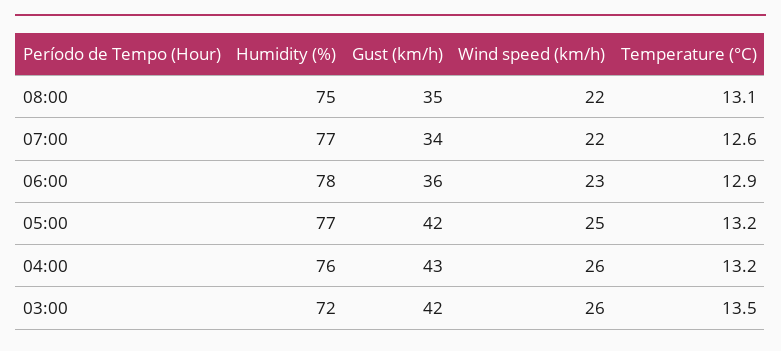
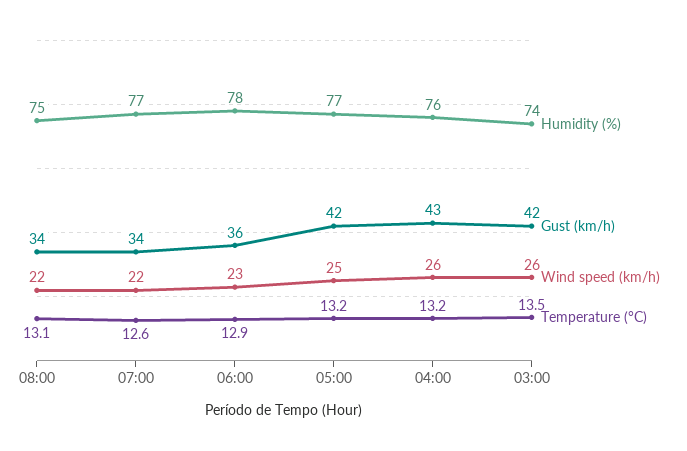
Gust (km/h), 08:00: 35 -> 34
Humidity (%), 03:00: 72 -> 74

